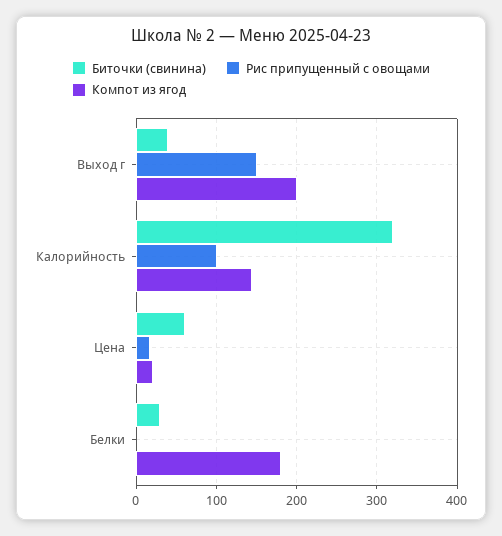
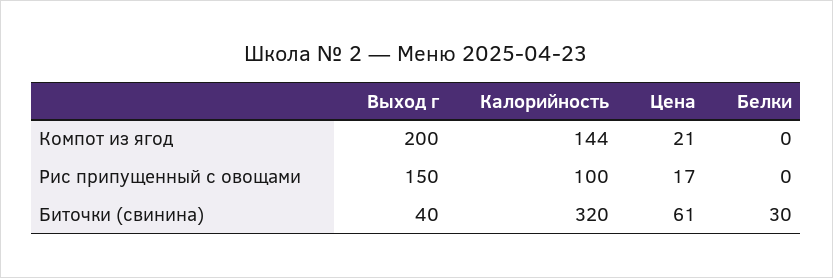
Компот из ягод, Белки: 180 -> 0

